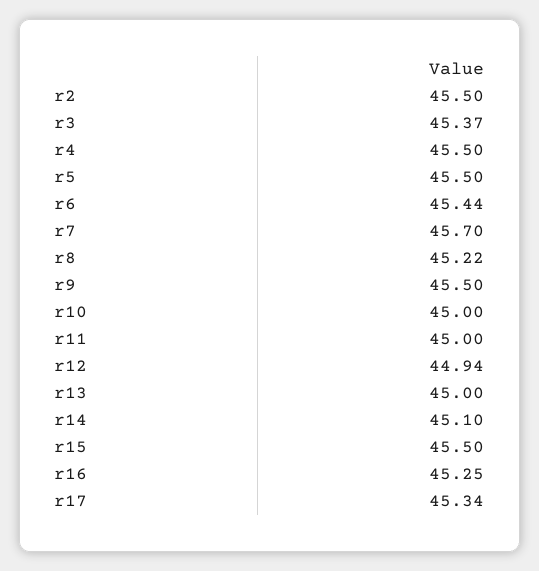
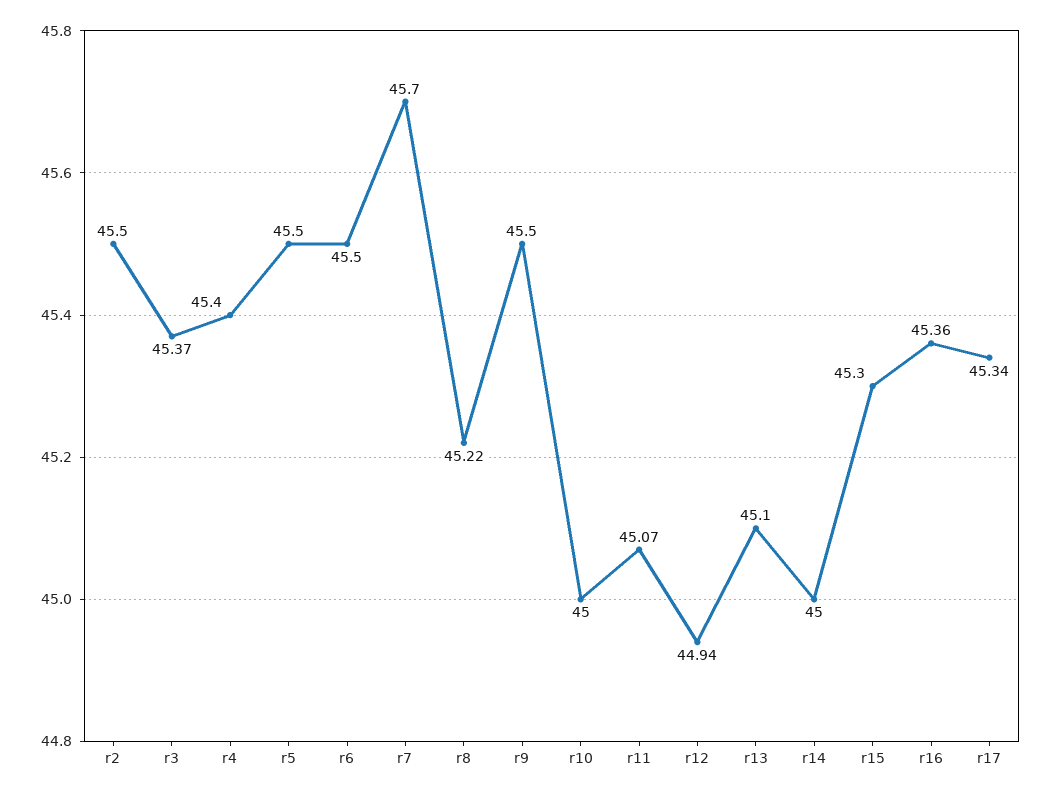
r4: 45.5 -> 45.4
r6: 45.44 -> 45.5
r11: 45 -> 45.07
r13: 45 -> 45.1
r14: 45.1 -> 45
r15: 45.5 -> 45.3
r16: 45.25 -> 45.36

